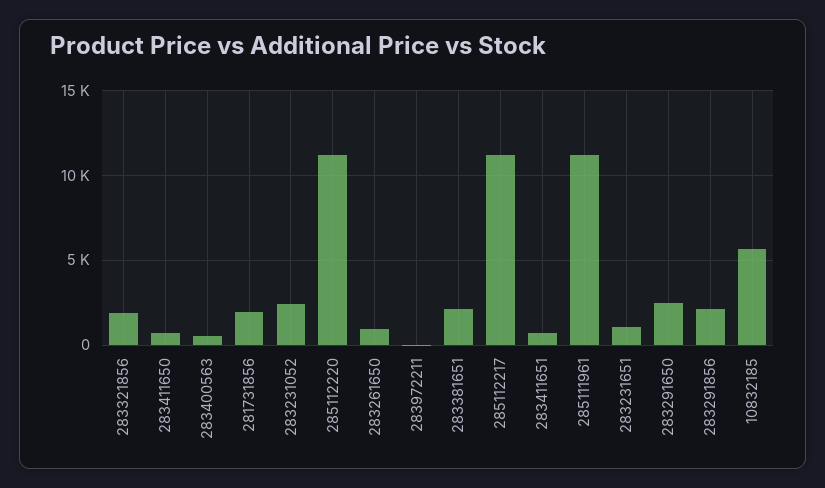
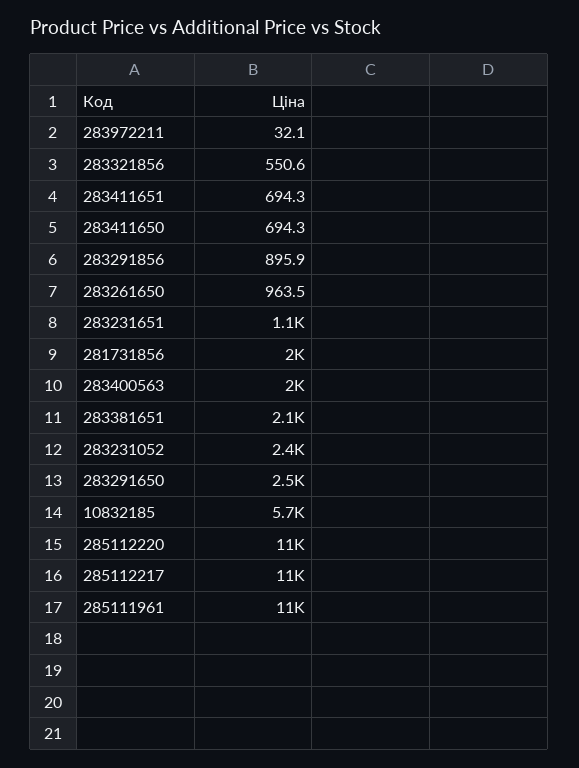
283321856: 2000 -> 550.6
283400563: 500 -> 2000
283291856: 2000 -> 895.9

